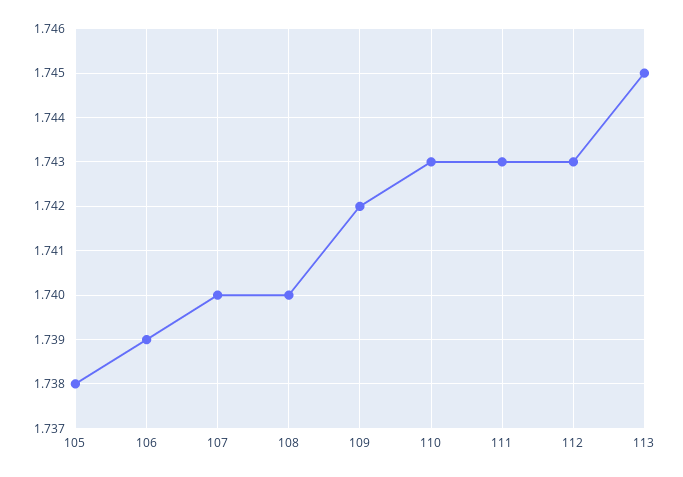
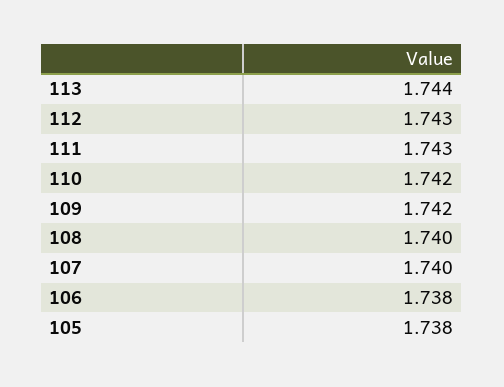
106: 1.739 -> 1.738
110: 1.743 -> 1.742
113: 1.745 -> 1.744

